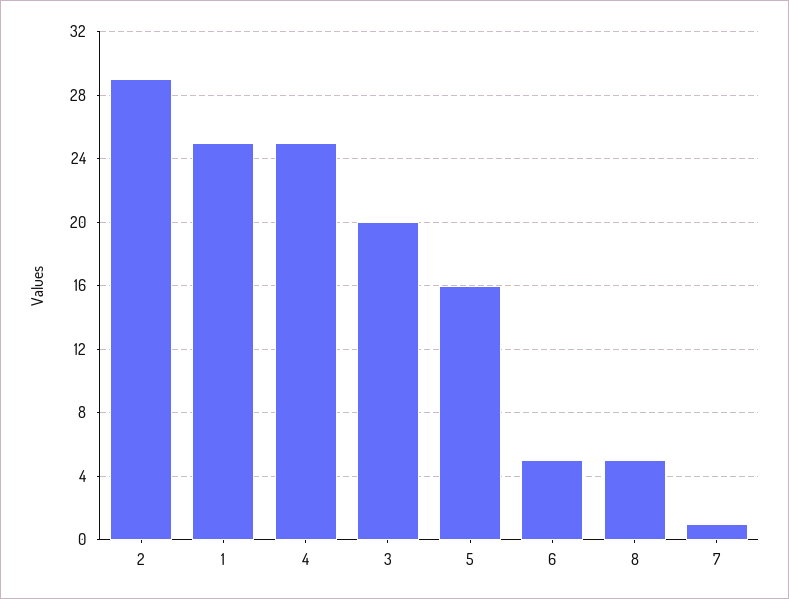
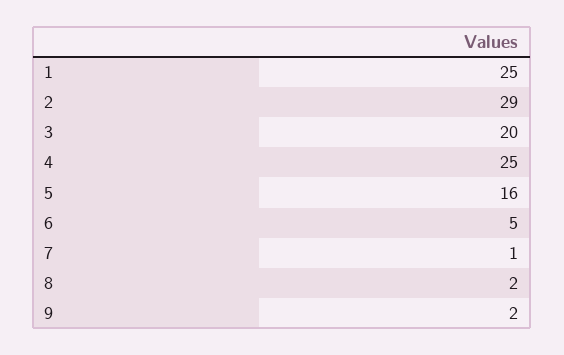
8: 5 -> 2
9: none -> 2

